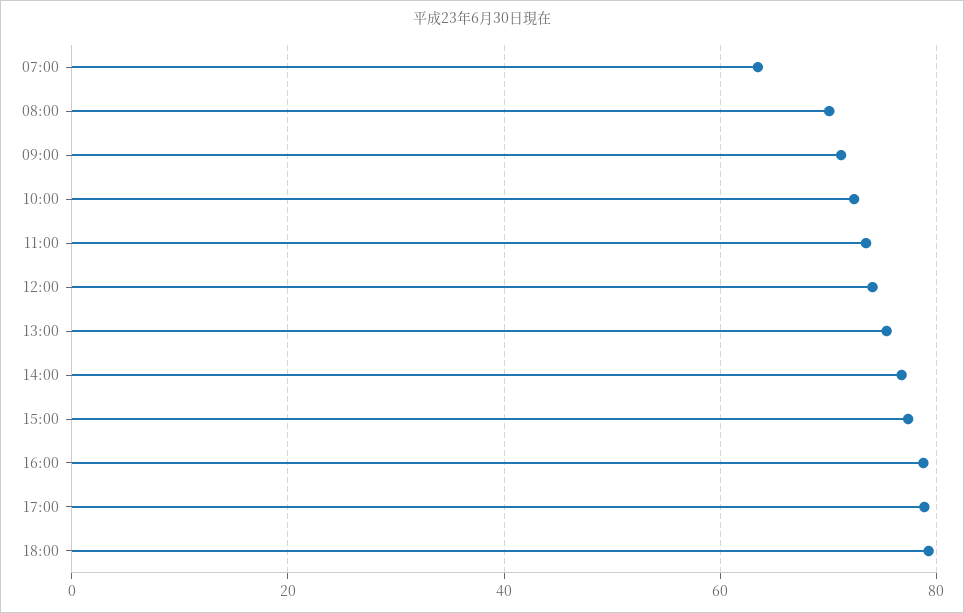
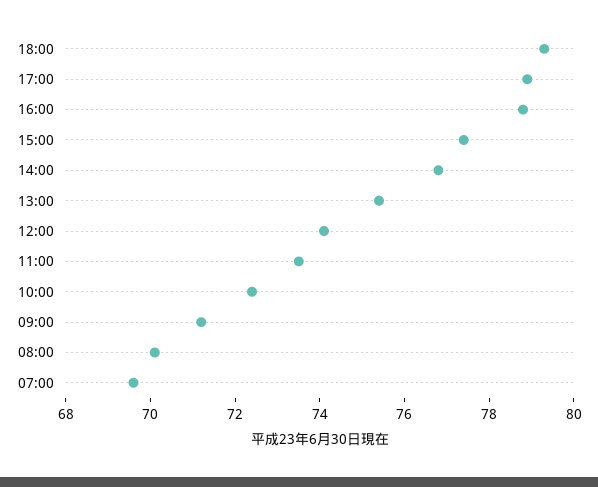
07:00: 64 -> 69.5

